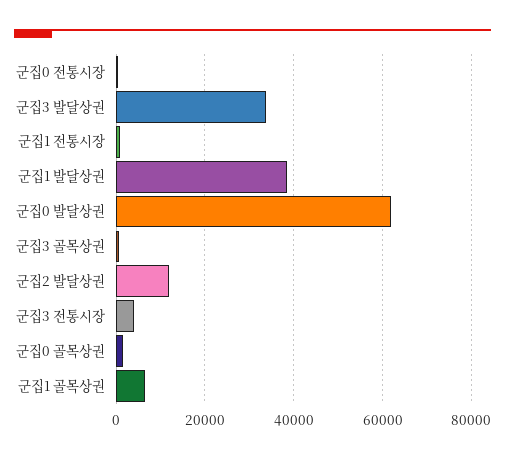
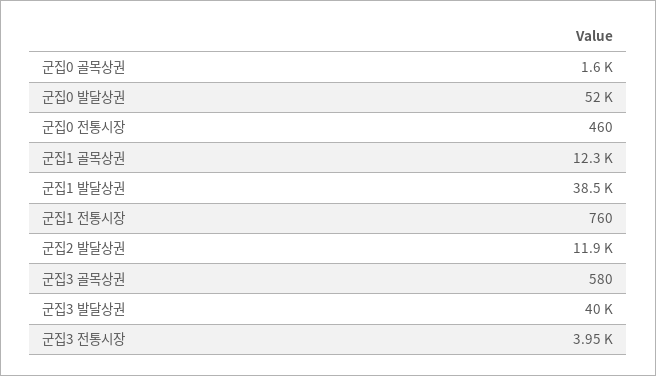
군집3 발달상권: 34000 -> 40000
군집0 발달상권: 62000 -> 52000
군집1 골목상권: 6000 -> 12300

